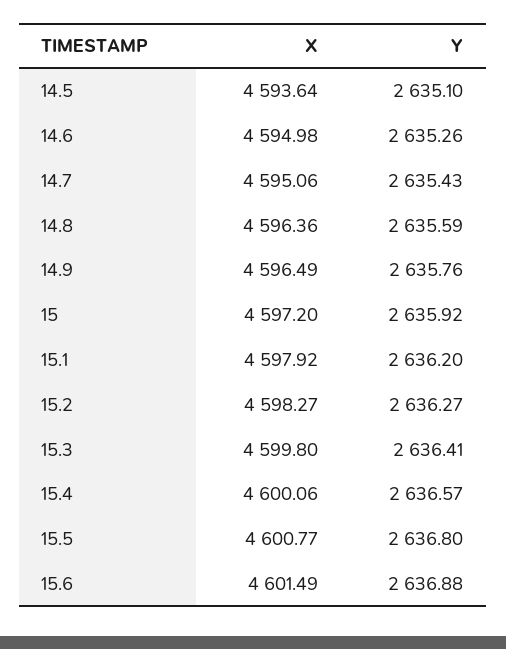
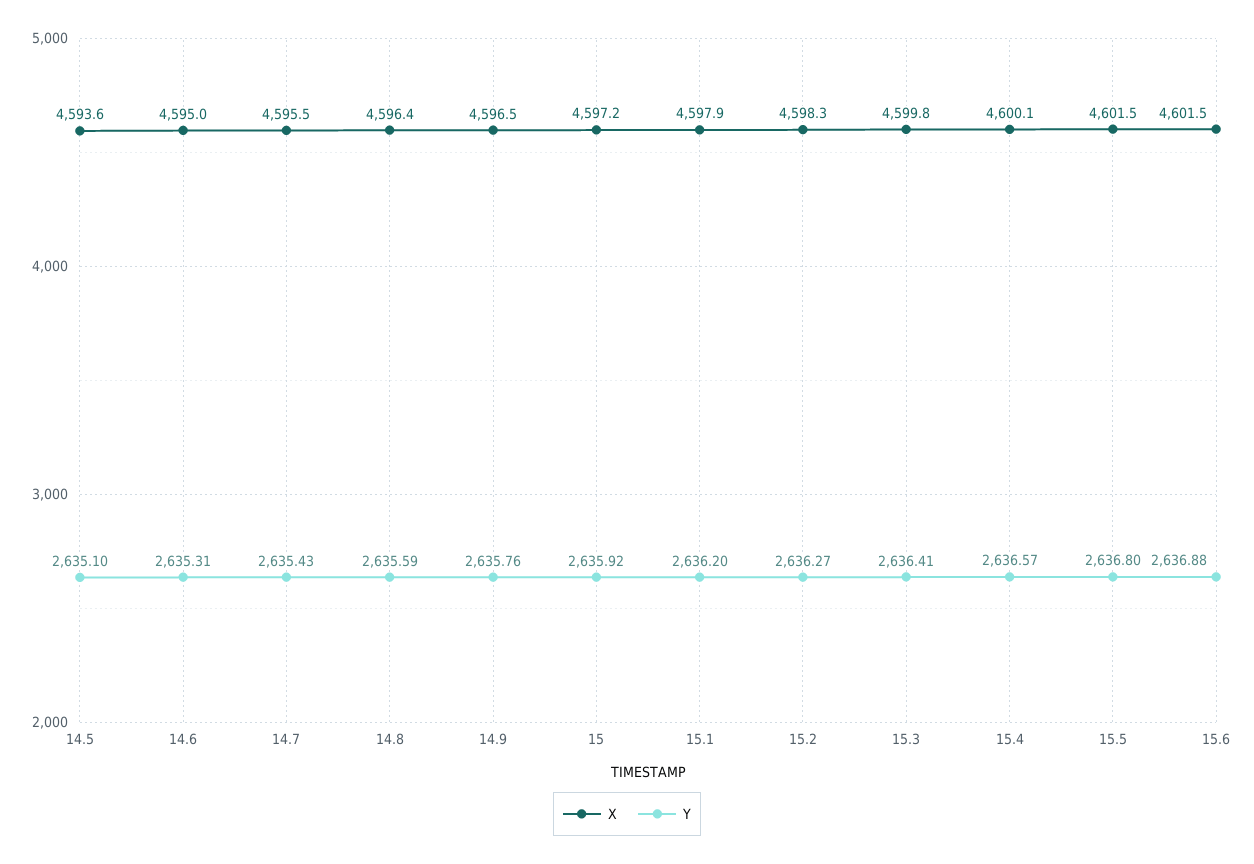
Y, 14.6: 2635.26 -> 2635.31
X, 14.7: 4595.06 -> 4595.5
X, 15.5: 4600.77 -> 4601.5

